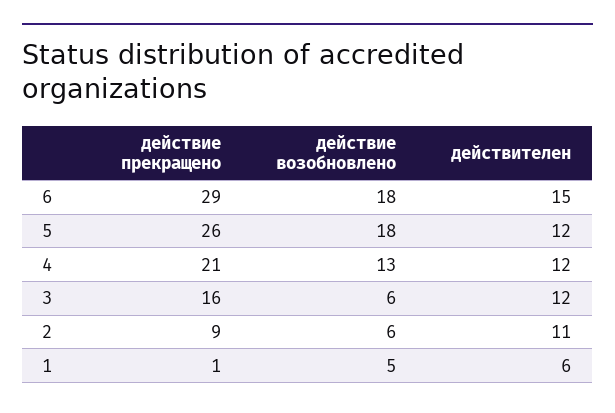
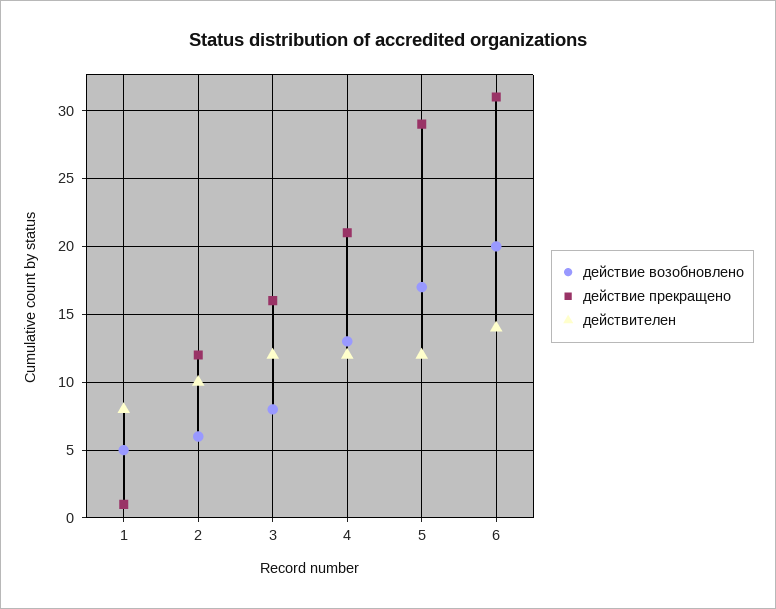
действие прекращено, 6: 29 -> 31
действие возобновлено, 6: 18 -> 20
действителен, 6: 15 -> 14
действие прекращено, 5: 26 -> 29
действие возобновлено, 5: 18 -> 17
действие возобновлено, 3: 6 -> 8
действие прекращено, 2: 9 -> 12
действителен, 2: 11 -> 10
действителен, 1: 6 -> 8

